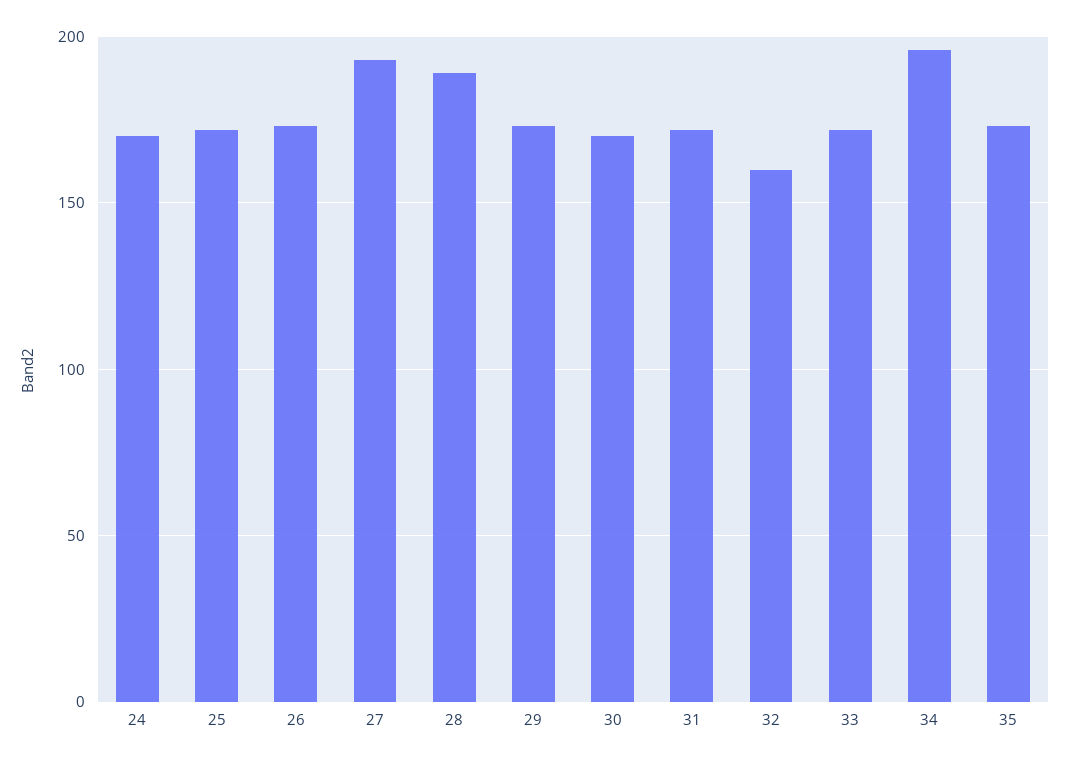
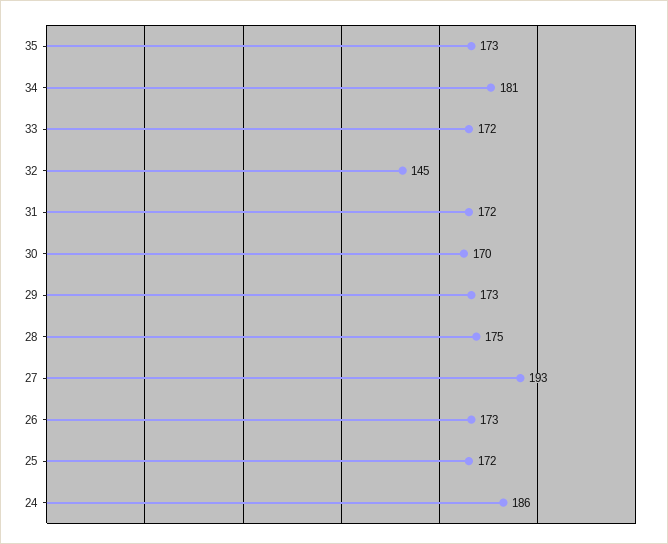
24: 170 -> 186
28: 190 -> 175
32: 160 -> 145
34: 195 -> 181

